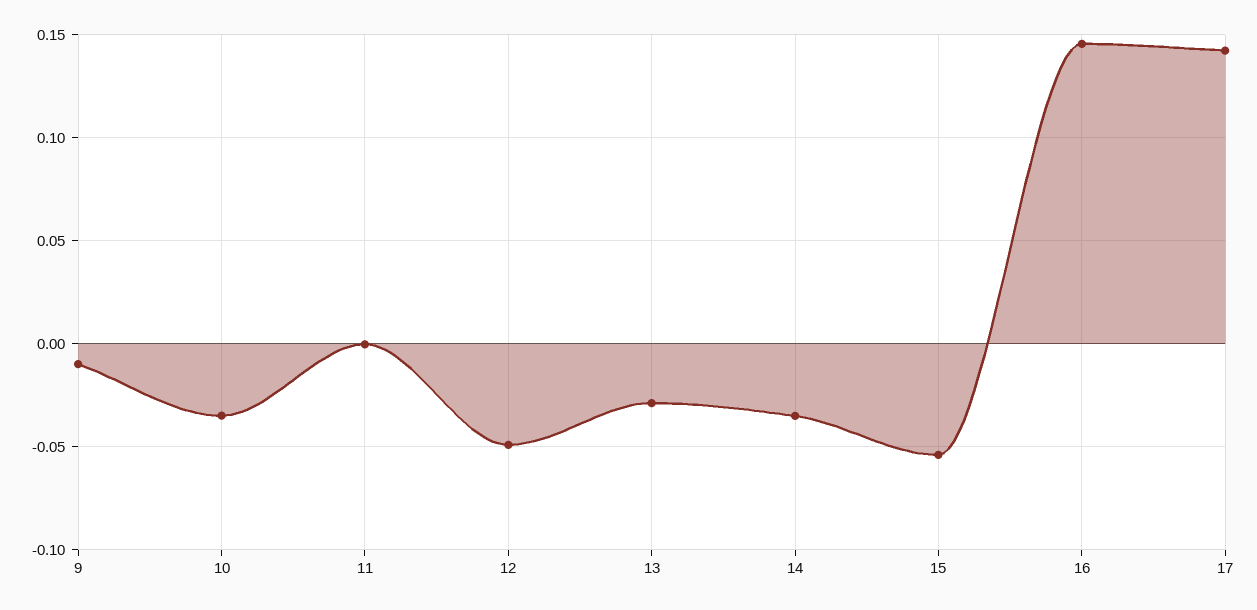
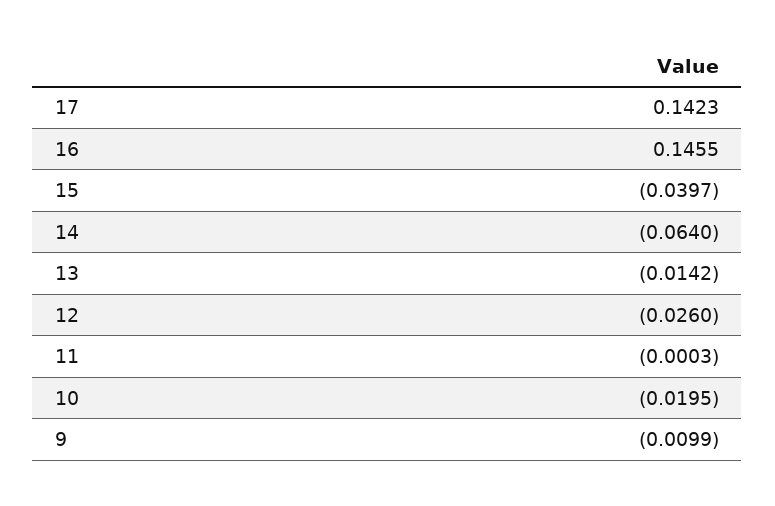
10: -0.035 -> -0.0195
12: -0.05 -> -0.026
13: -0.03 -> -0.0142
14: -0.035 -> -0.064
15: -0.055 -> -0.0397

